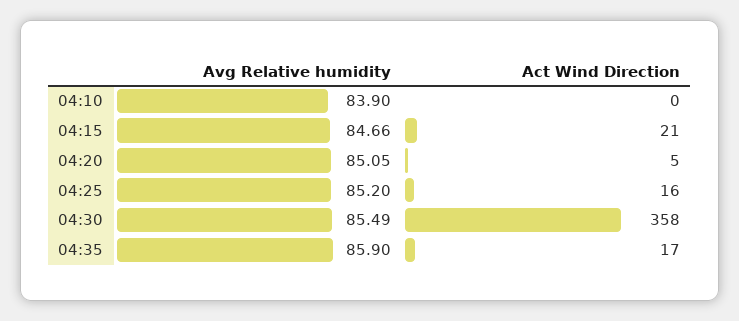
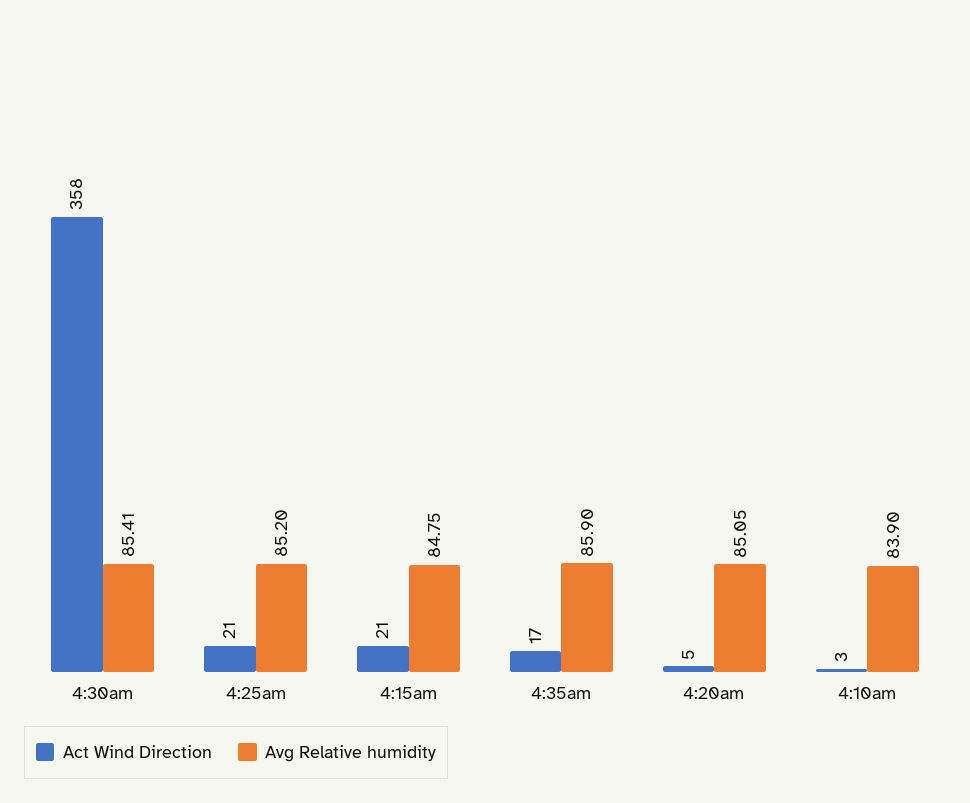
Act Wind Direction, 04:10: 0 -> 3
Avg Relative humidity, 04:15: 84.66 -> 84.75
Act Wind Direction, 04:25: 16 -> 21
Avg Relative humidity, 04:30: 85.49 -> 85.41

